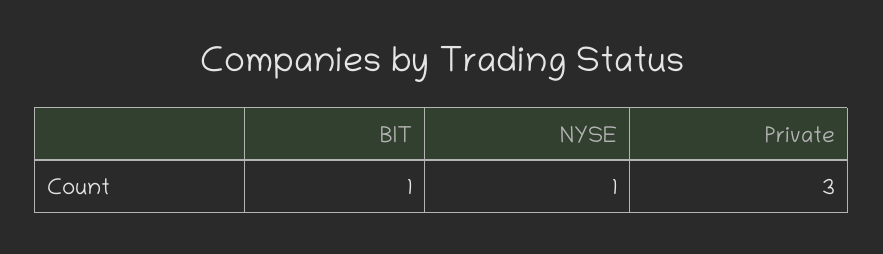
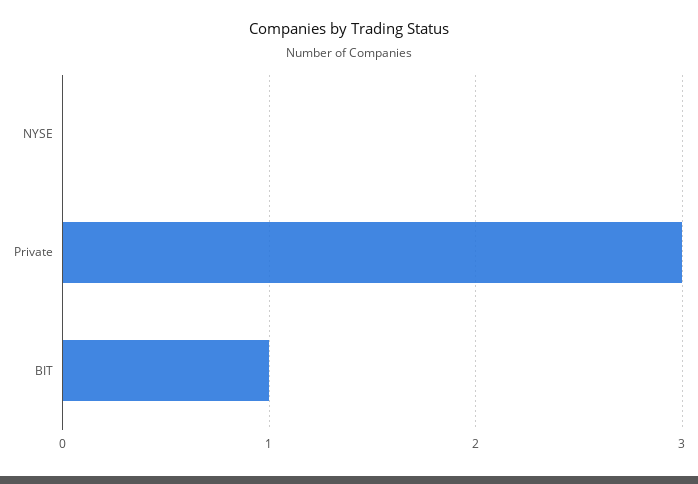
NYSE: 1 -> 0

